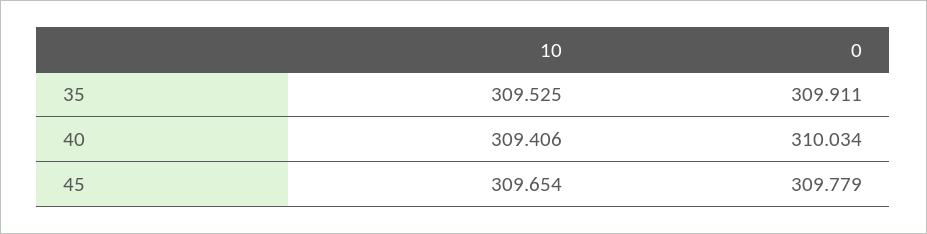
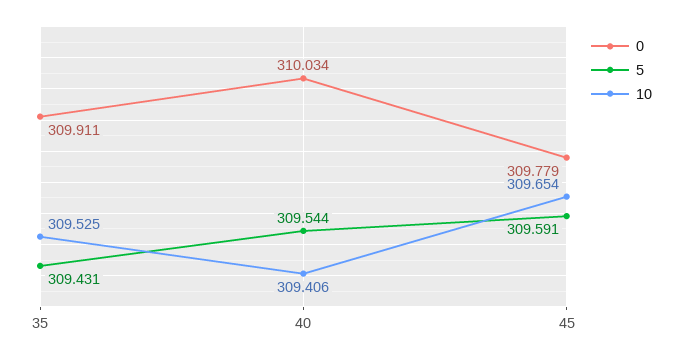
5, 35: none -> 309.431
5, 40: none -> 309.544
5, 45: none -> 309.591

